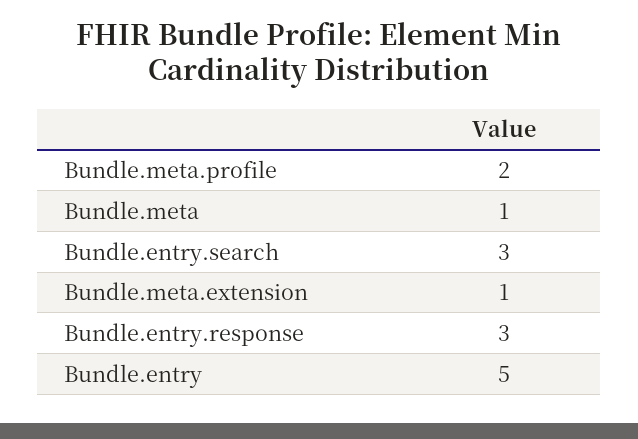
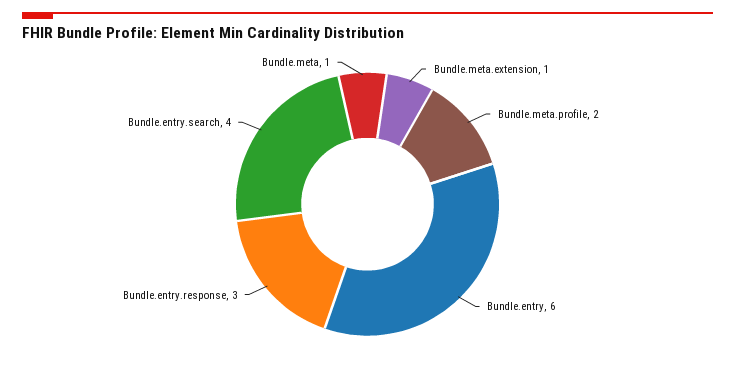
Bundle.entry.search: 3 -> 4
Bundle.entry: 5 -> 6

